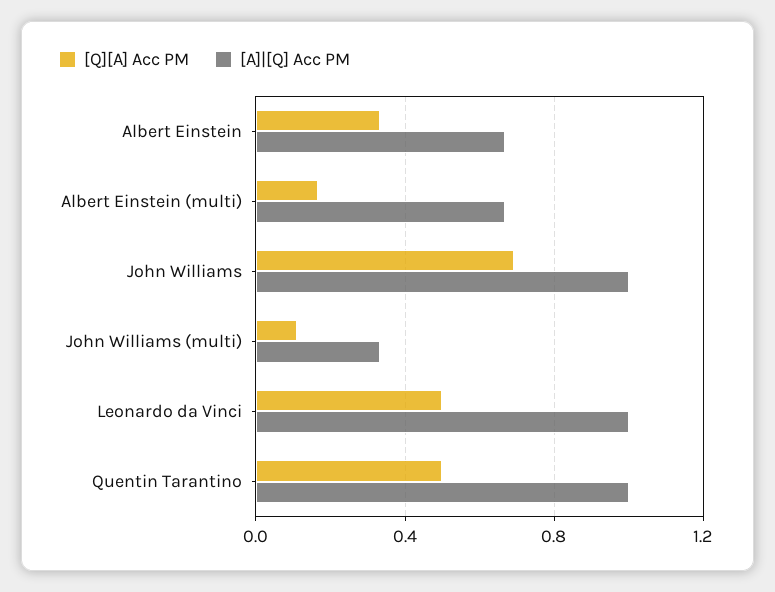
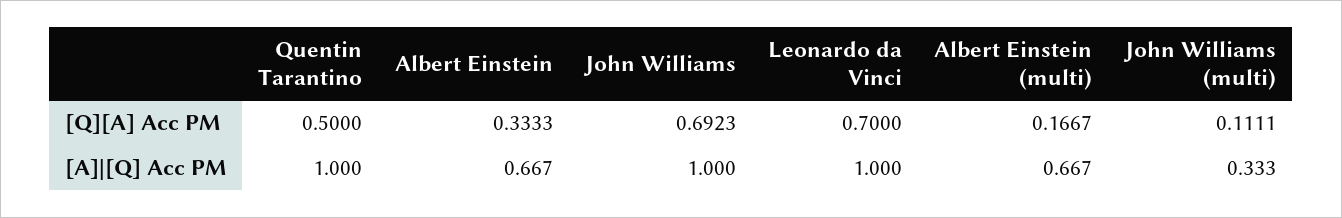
[Q][A] Acc PM, Leonardo da Vinci: 0.5 -> 0.7

